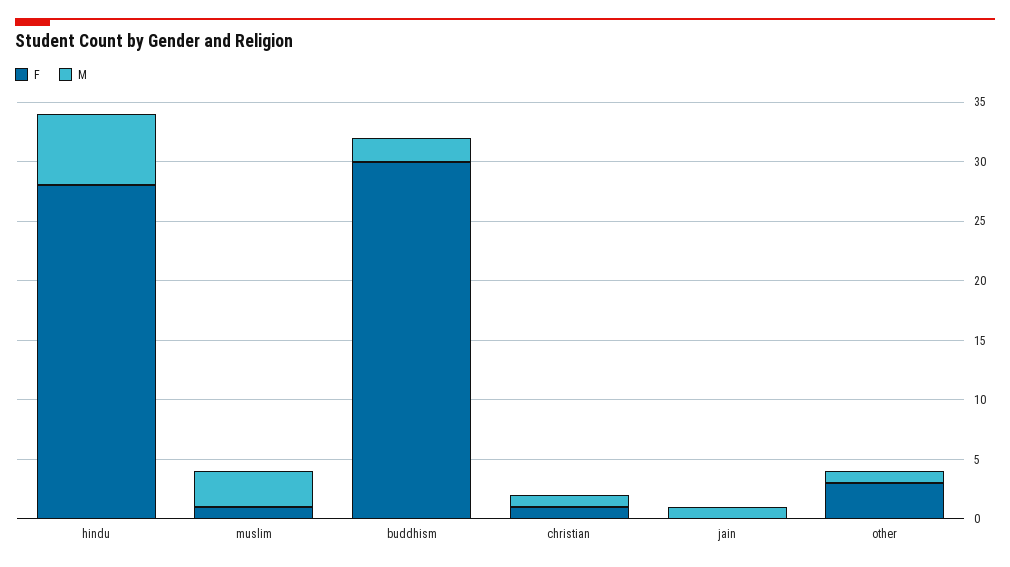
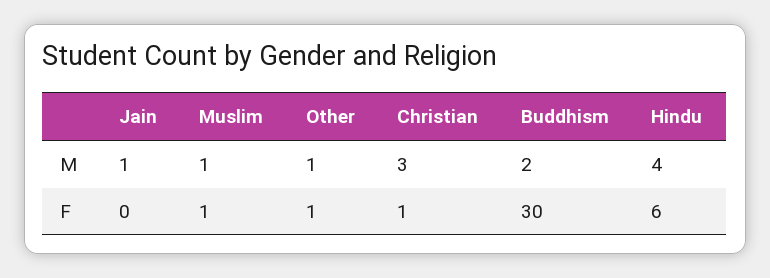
F, hindu: 28 -> 6
M, hindu: 6 -> 4
M, muslim: 3 -> 1
M, christian: 1 -> 3
F, other: 3 -> 1

